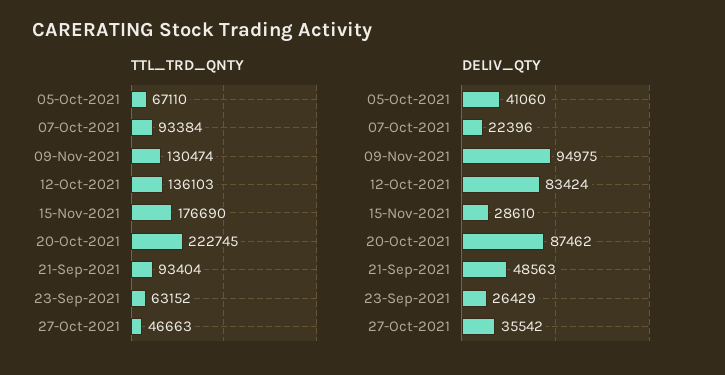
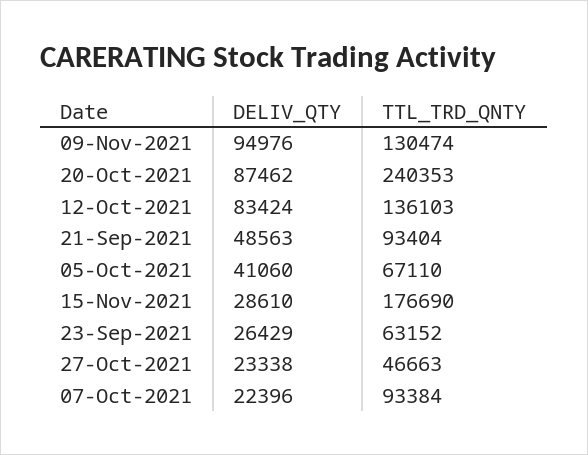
TTL_TRD_QNTY, 20-Oct-2021: 222745 -> 240353
DELIV_QTY, 09-Nov-2021: 94975 -> 94976
DELIV_QTY, 27-Oct-2021: 35542 -> 23338

